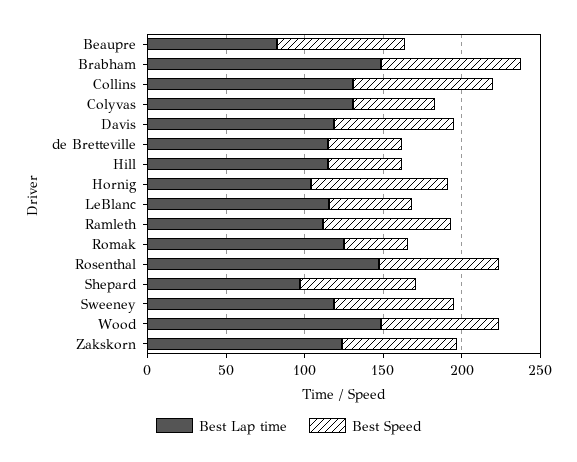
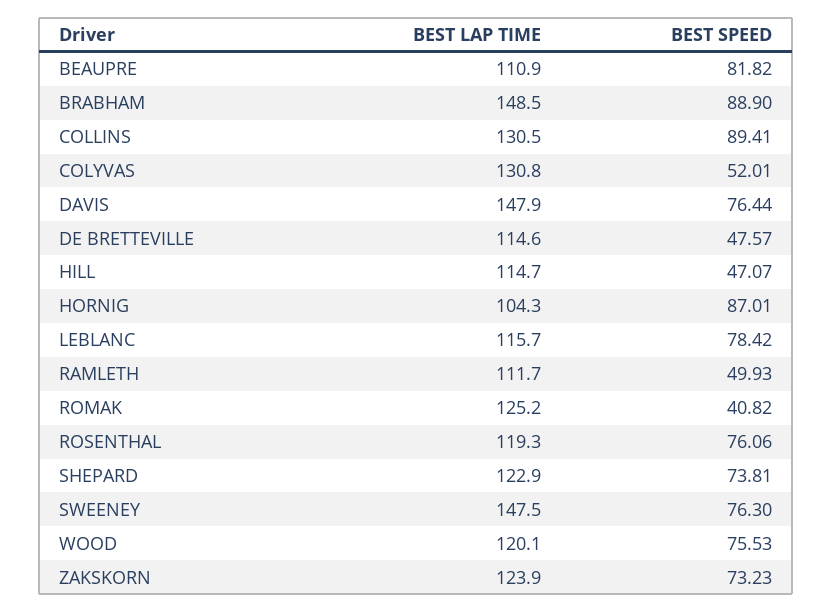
Best Lap time, Beaupre: 80 -> 110.9
Best Lap time, Davis: 120 -> 147.9
Best Speed, LeBlanc: 50 -> 78.42
Best Speed, Ramleth: 80 -> 49.93
Best Lap time, Rosenthal: 150 -> 119.3
Best Lap time, Shepard: 100 -> 122.9
Best Lap time, Sweeney: 120 -> 147.5
Best Lap time, Wood: 150 -> 120.1

